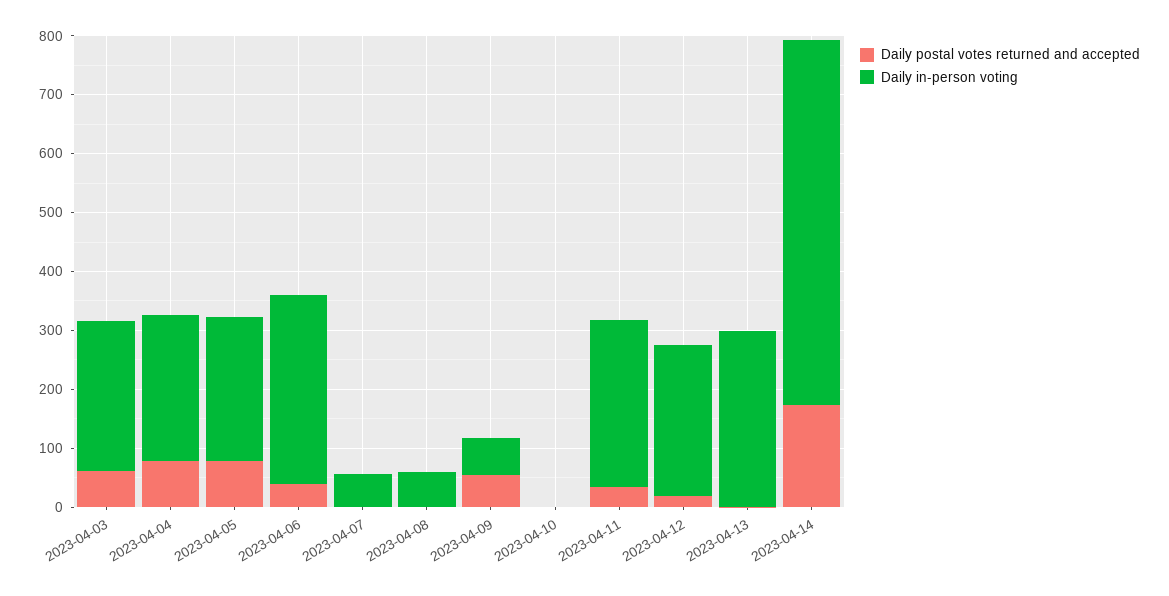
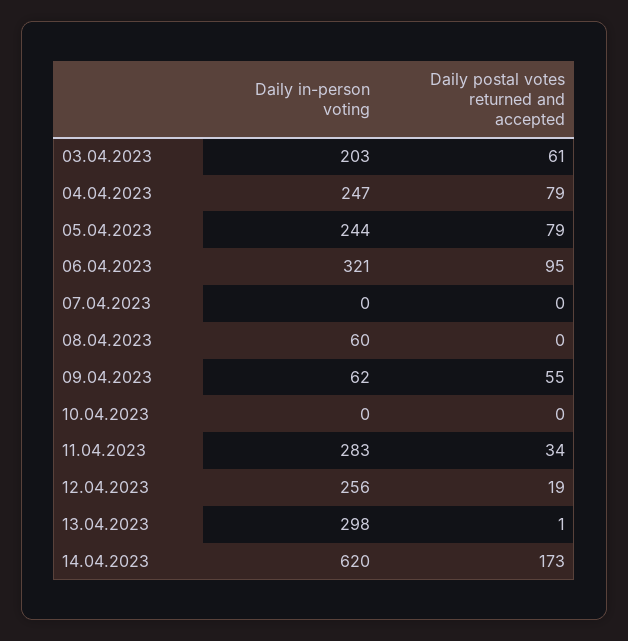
Daily in-person voting, 2023-04-03: 260 -> 203
Daily postal votes returned and accepted, 2023-04-06: 40 -> 95
Daily in-person voting, 2023-04-07: 60 -> 0

